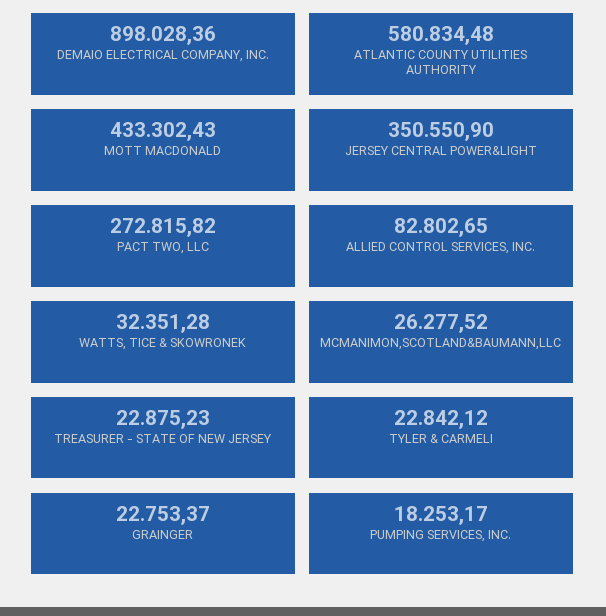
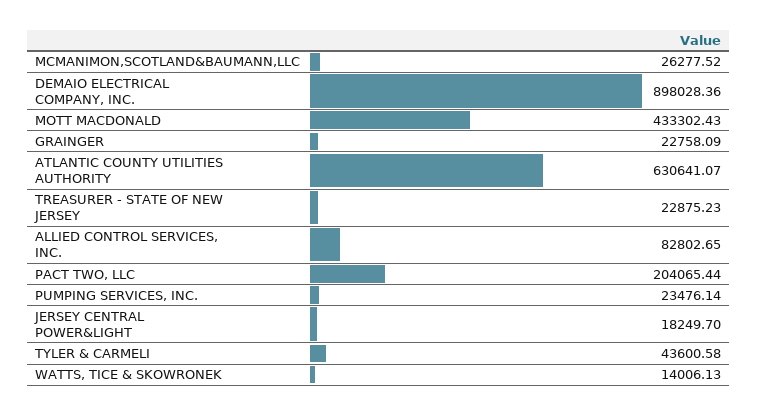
ATLANTIC COUNTY UTILITIES AUTHORITY: 580834.48 -> 630641.07
JERSEY CENTRAL POWER&LIGHT: 350550.9 -> 18249.7
PACT TWO, LLC: 272815.82 -> 204065.44
WATTS, TICE & SKOWRONEK: 32351.28 -> 14006.13
TYLER & CARMELI: 22842.12 -> 43600.58
GRAINGER: 22753.37 -> 22758.09
PUMPING SERVICES, INC.: 18253.17 -> 23476.14

